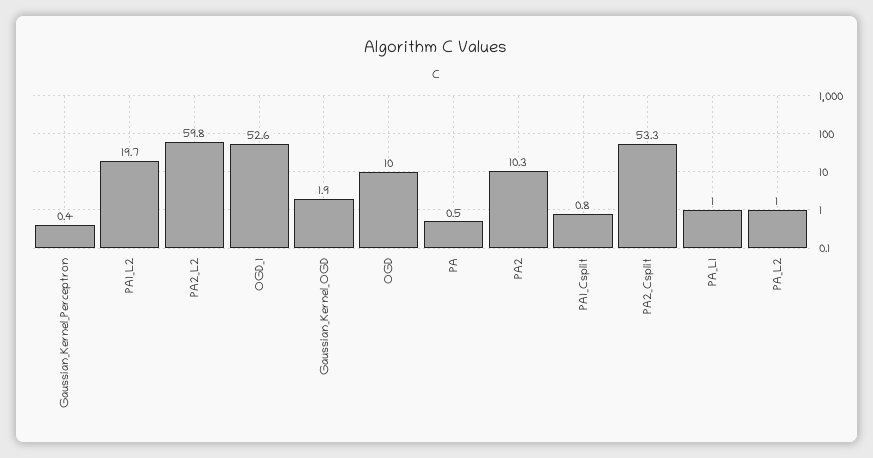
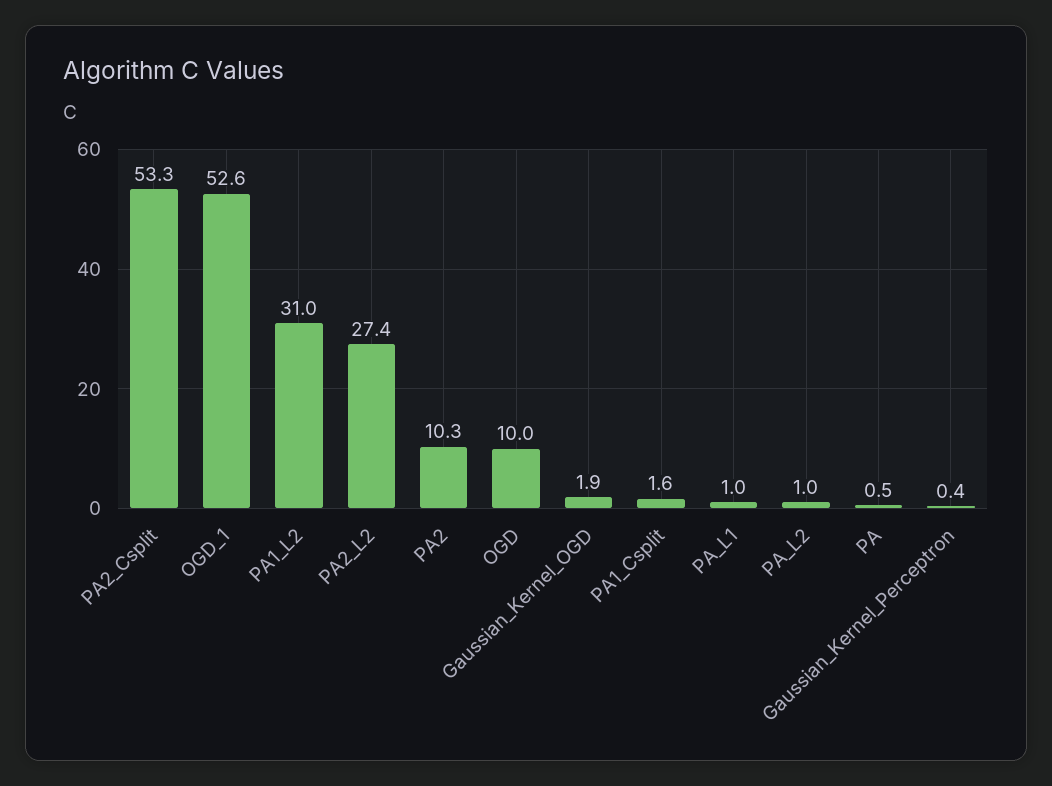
PA1_L2: 19.7 -> 31
PA2_L2: 59.8 -> 27.4
PA1_Csplit: 0.8 -> 1.6

